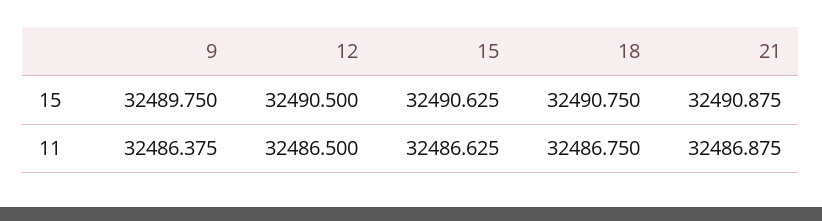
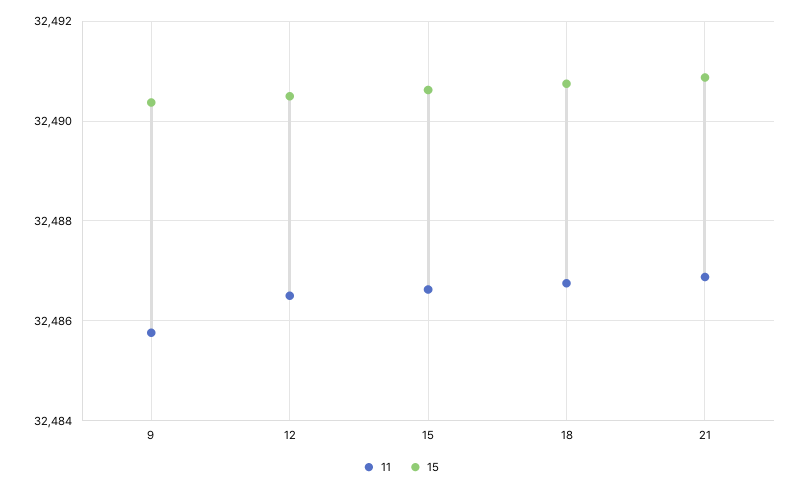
15, 9: 32489.75 -> 32490.4
11, 9: 32486.375 -> 32485.8

